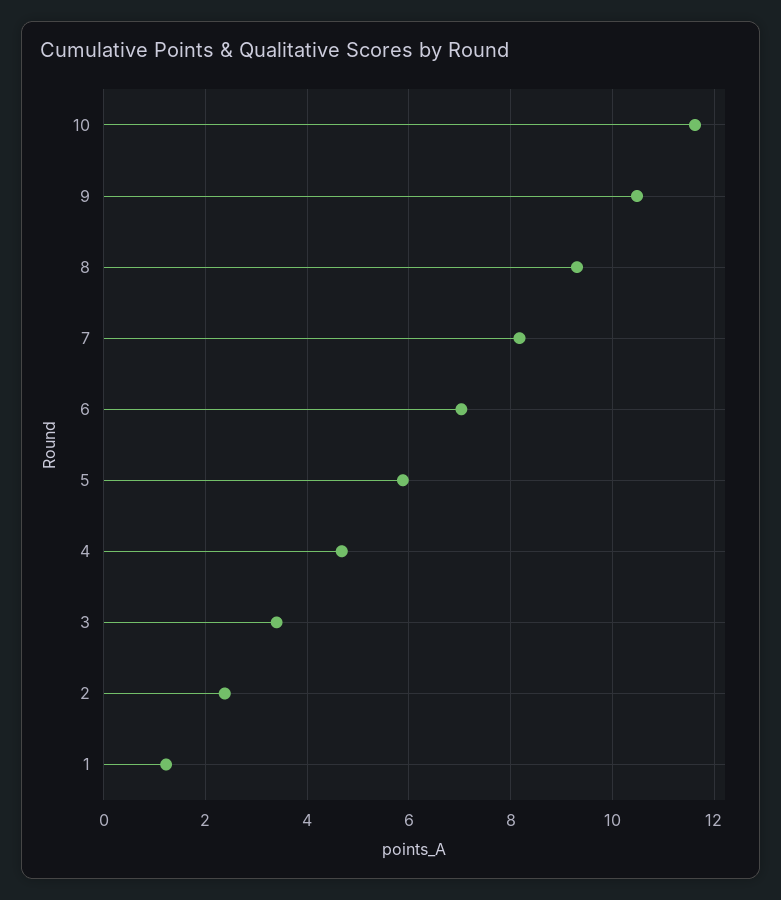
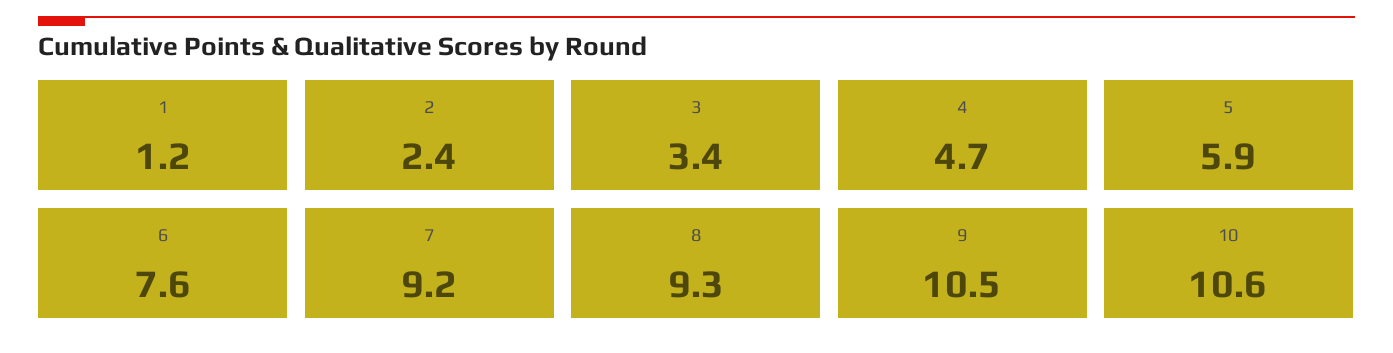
10: 11.6 -> 10.6
7: 8.2 -> 9.2
6: 7 -> 7.6

